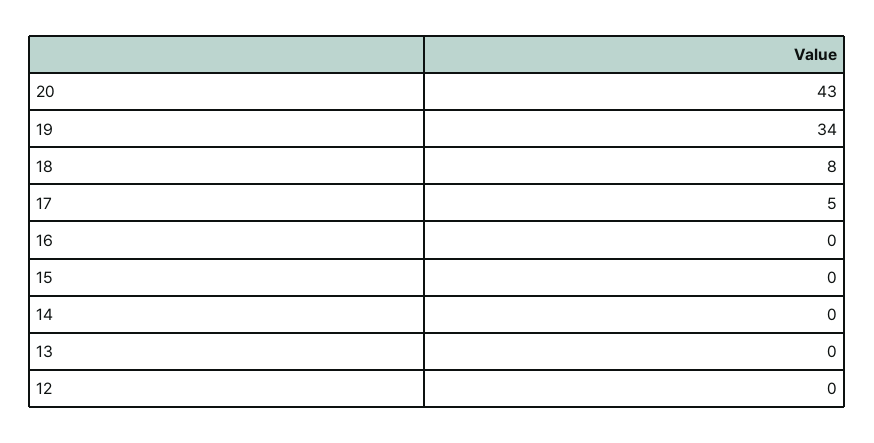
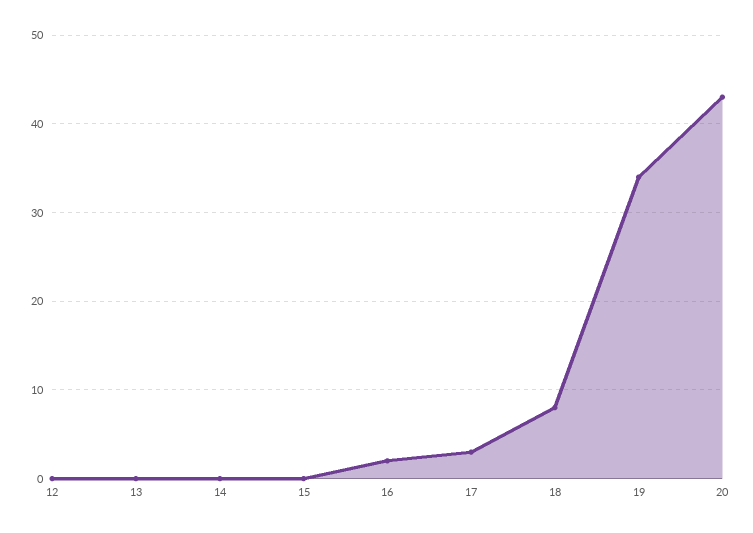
17: 5 -> 3
16: 0 -> 2

